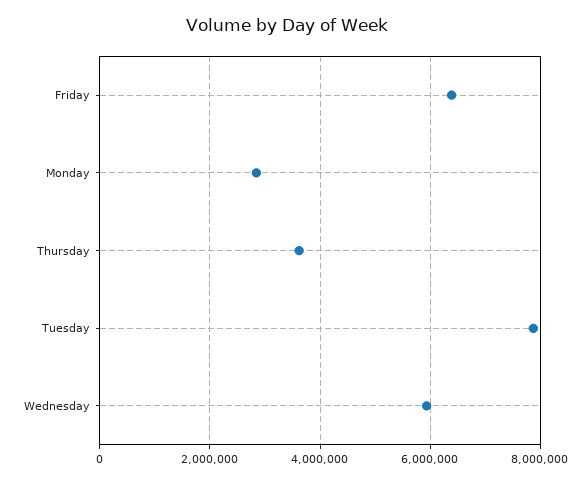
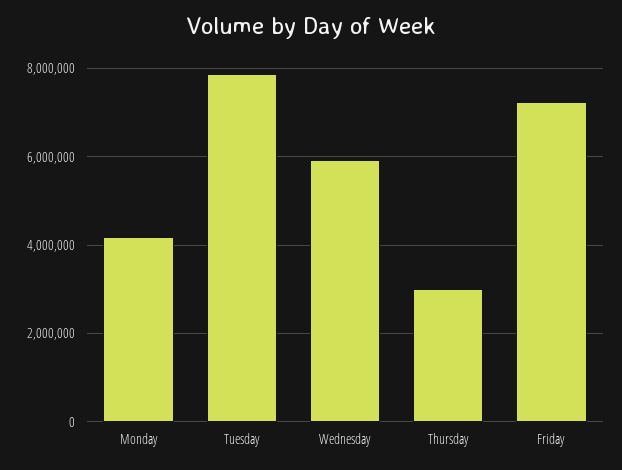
Friday: 6400000 -> 7200000
Monday: 2800000 -> 4200000
Thursday: 3600000 -> 3000000

